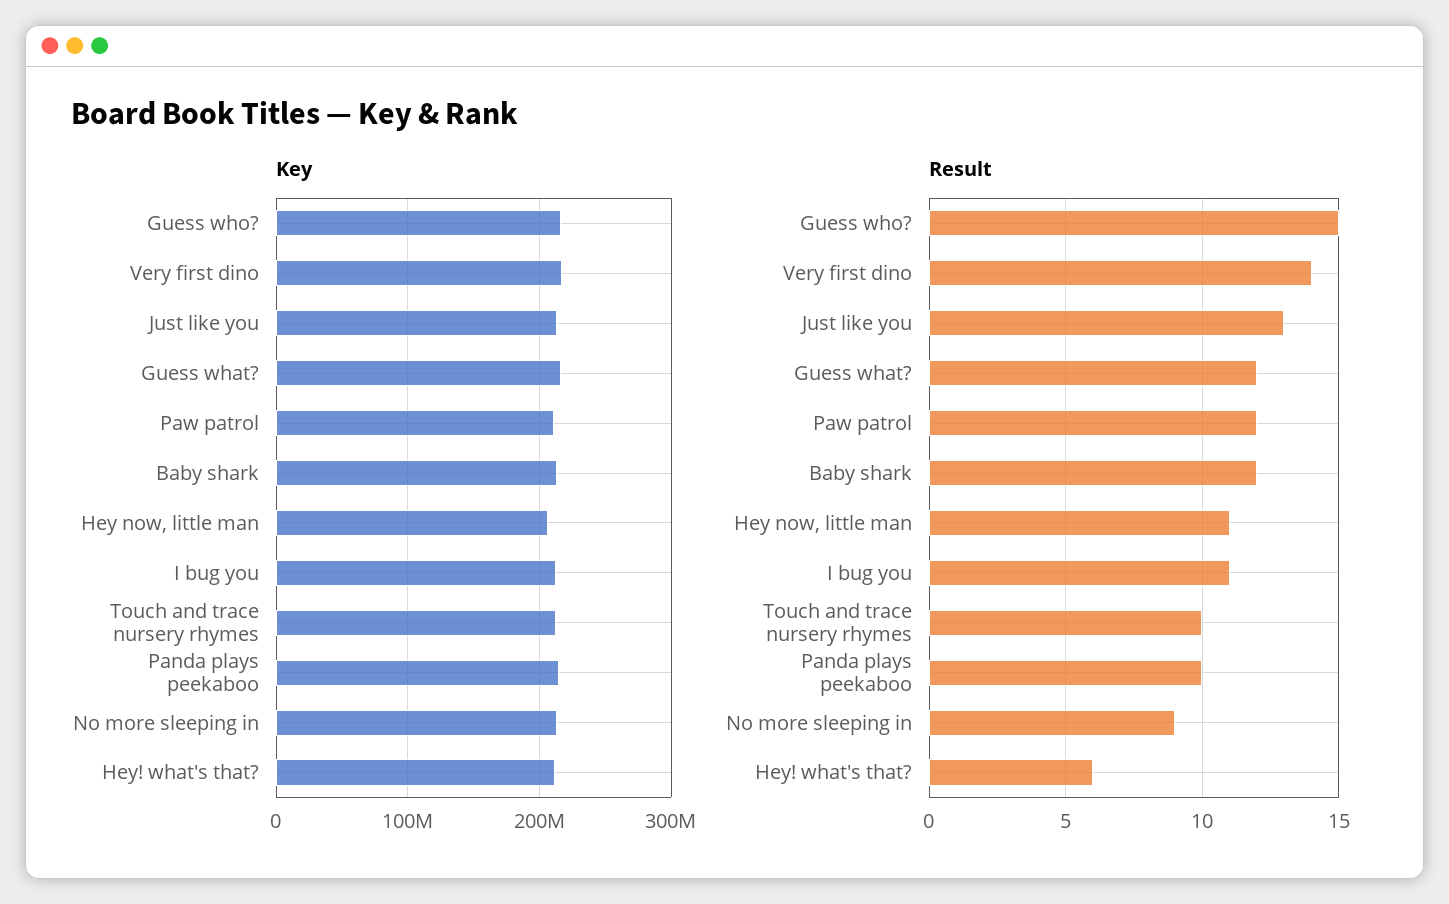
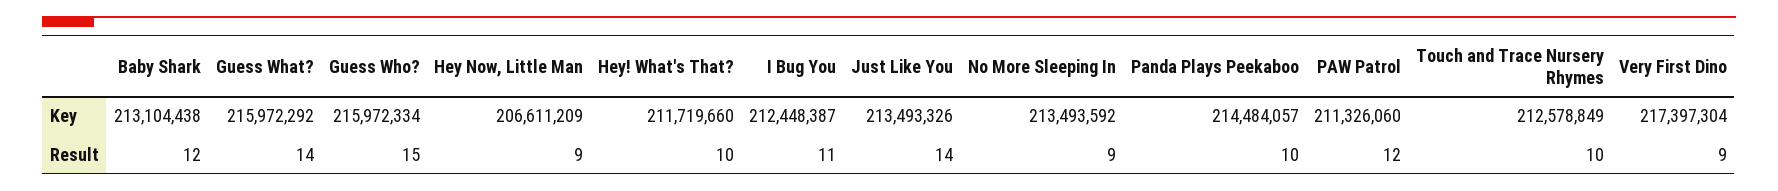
Result, Very first dino: 14 -> 9
Result, Just like you: 13 -> 14
Result, Guess what?: 12 -> 14
Result, Hey now, little man: 11 -> 9
Result, Hey! what's that?: 6 -> 10

